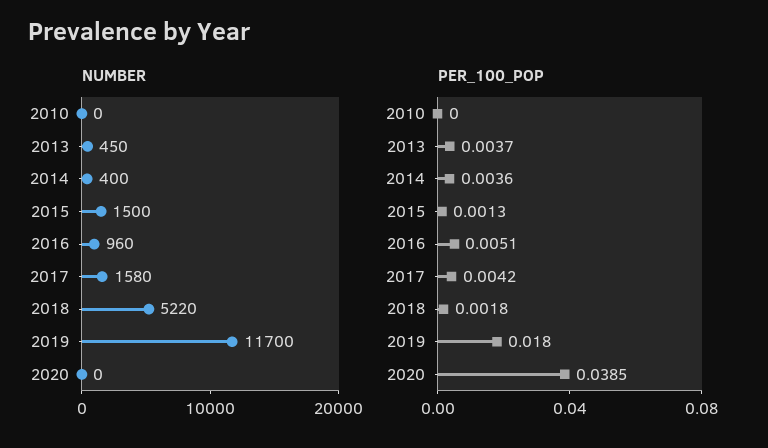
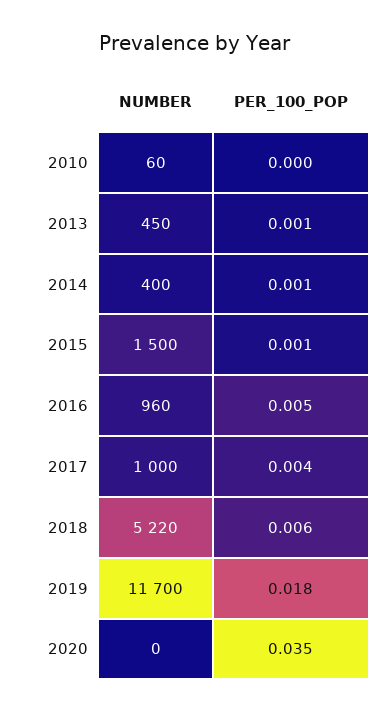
NUMBER, 2010: 0 -> 60
NUMBER, 2017: 1580 -> 1000
PER_100_POP, 2013: 0.0037 -> 0.001
PER_100_POP, 2014: 0.0036 -> 0.001
PER_100_POP, 2018: 0.0018 -> 0.006
PER_100_POP, 2020: 0.0385 -> 0.035

